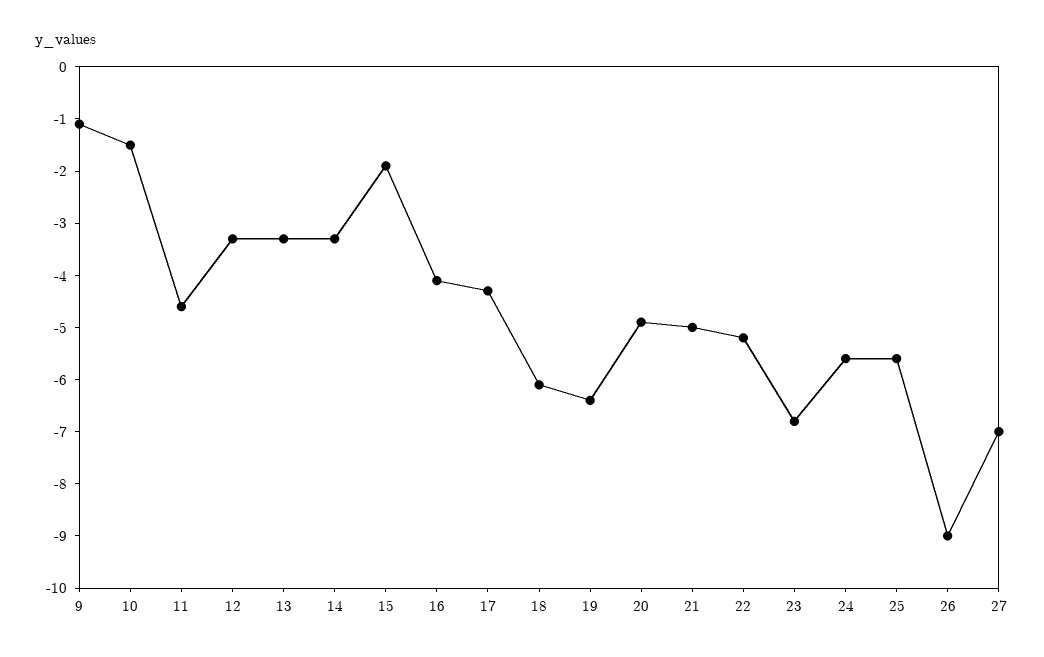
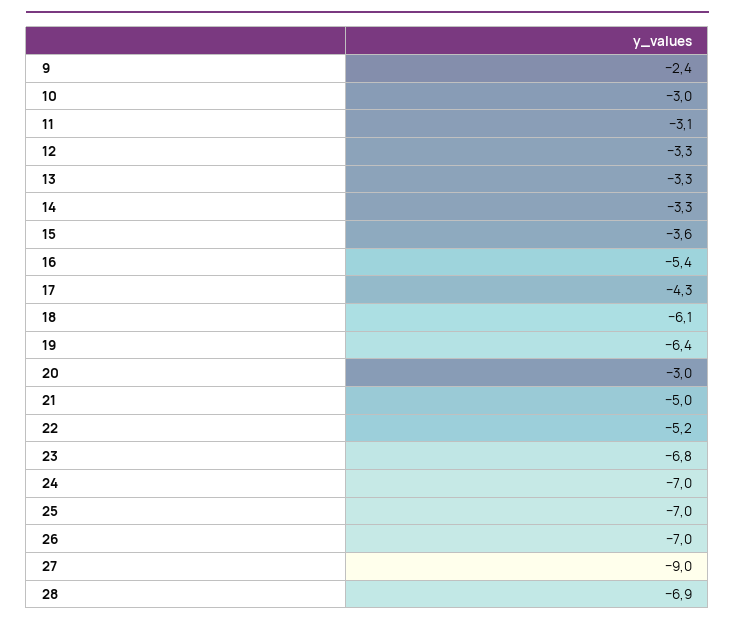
9: -1 -> -2.4
10: -1.5 -> -3
11: -4.5 -> -3.1
15: -2 -> -3.6
16: -4 -> -5.4
20: -5 -> -3
24: -5.5 -> -7
25: -5.5 -> -7
26: -9 -> -7
27: -7 -> -9
28: none -> -6.9

